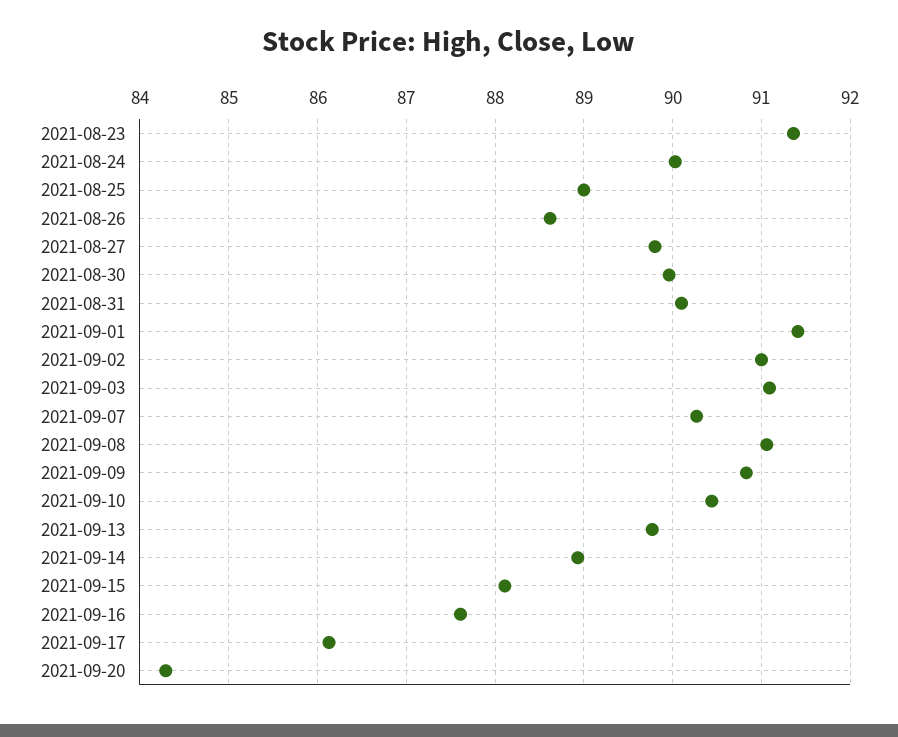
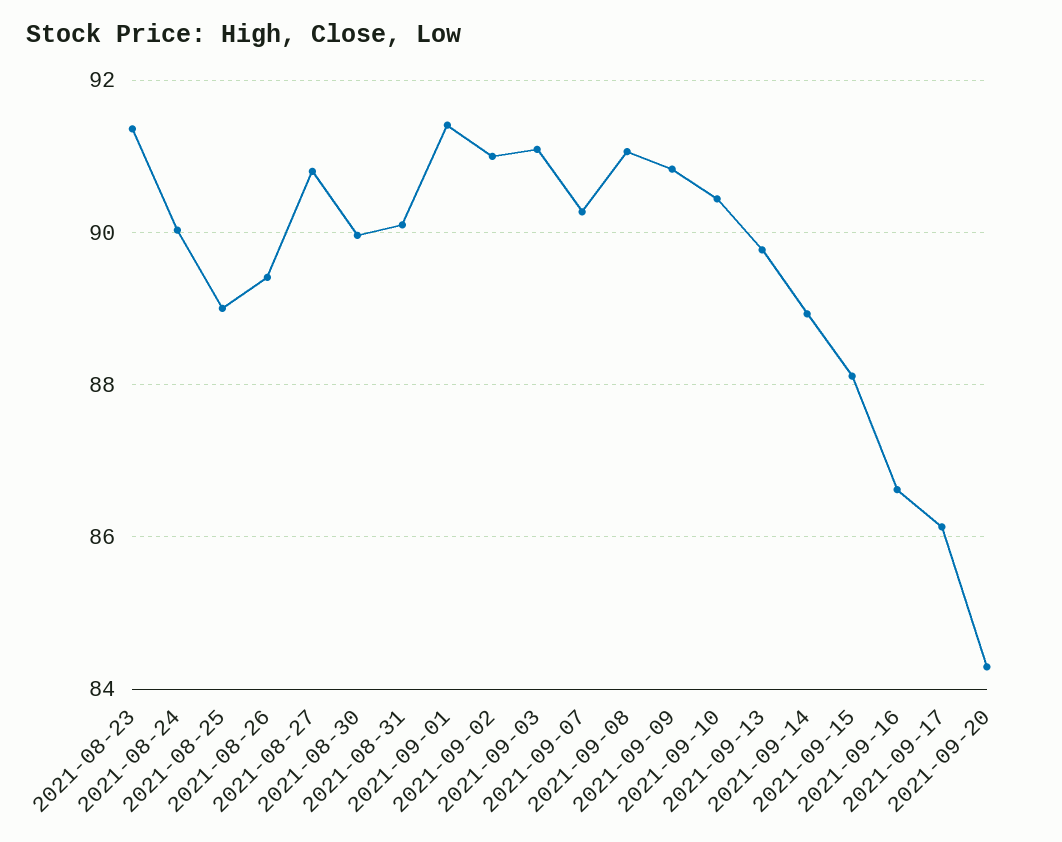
2021-08-26: 88.6 -> 89.4
2021-08-27: 89.8 -> 90.8
2021-09-16: 87.6 -> 86.6

